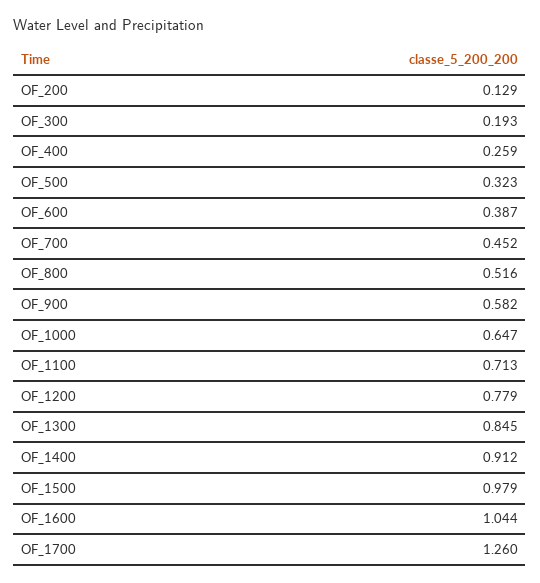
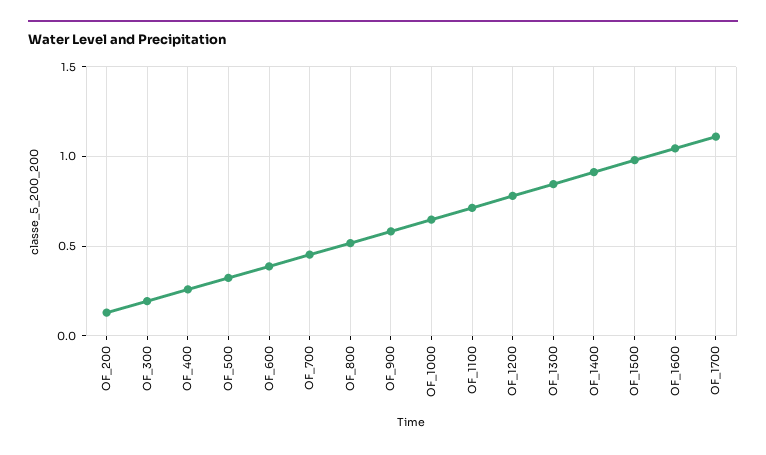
OF_1700: 1.26 -> 1.1

